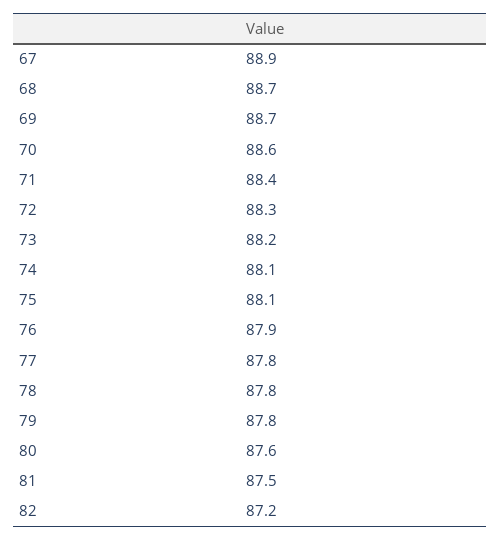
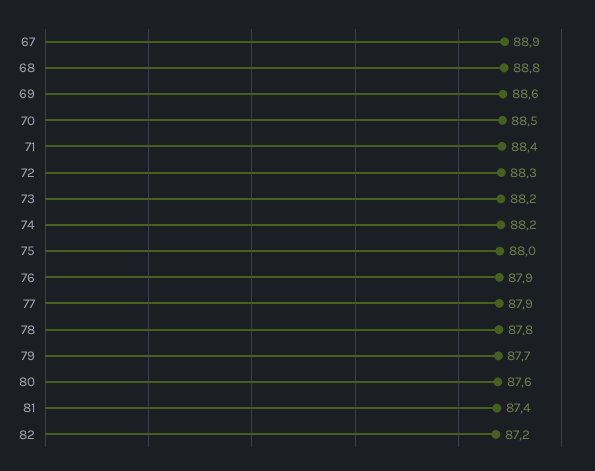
68: 88.7 -> 88.8
69: 88.7 -> 88.6
70: 88.6 -> 88.5
74: 88.1 -> 88.2
75: 88.1 -> 88
77: 87.8 -> 87.9
79: 87.8 -> 87.7
81: 87.5 -> 87.4

